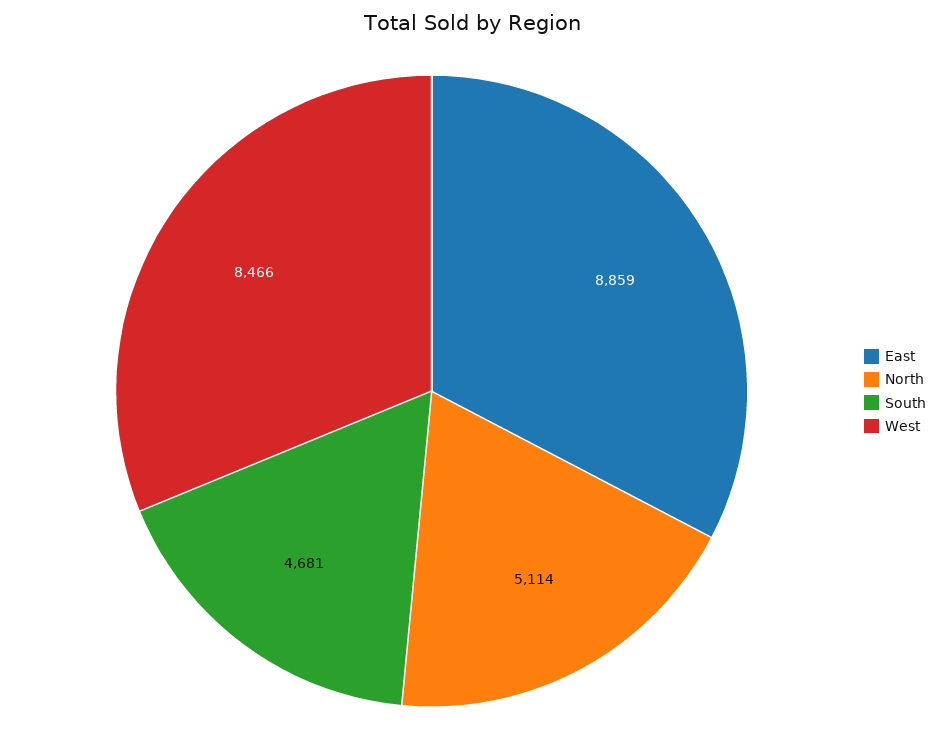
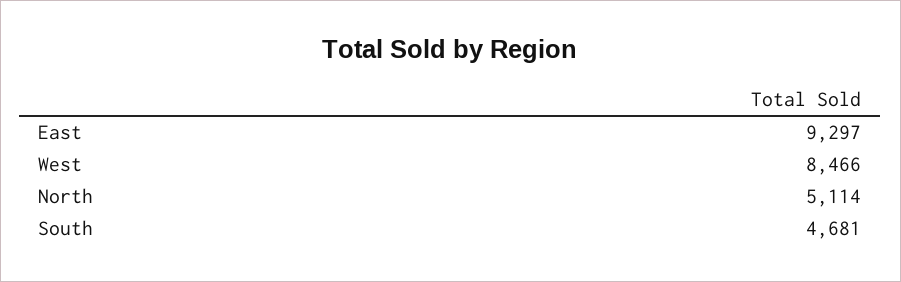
East: 8859 -> 9297

